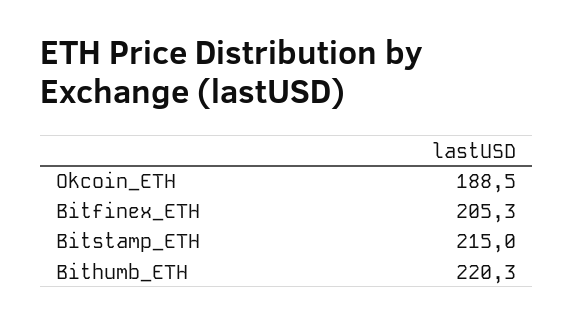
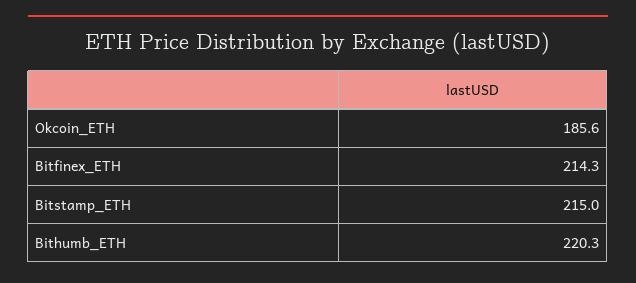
Okcoin_ETH: 188.5 -> 185.6
Bitfinex_ETH: 205.3 -> 214.3

